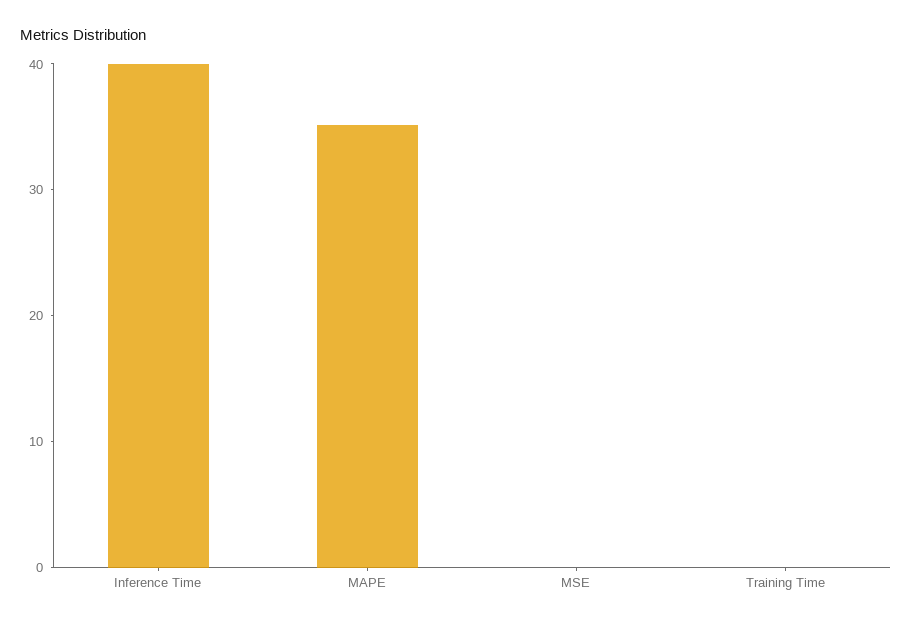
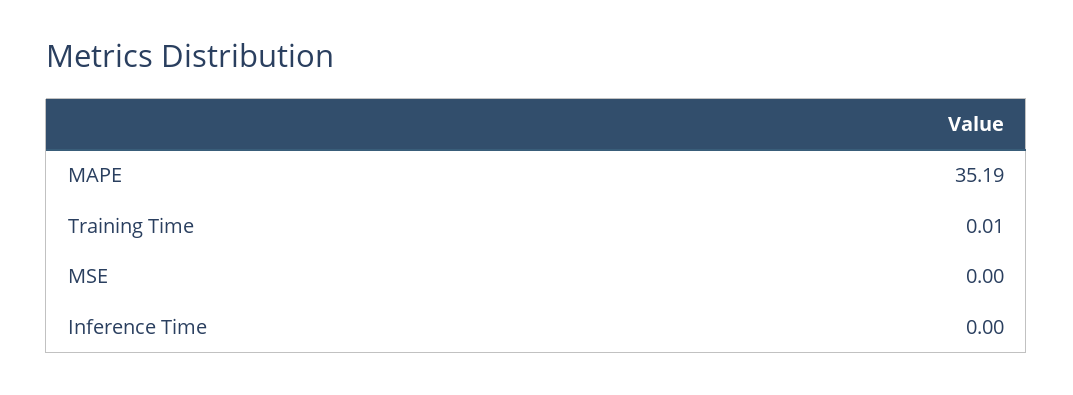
Inference Time: 40 -> 0

